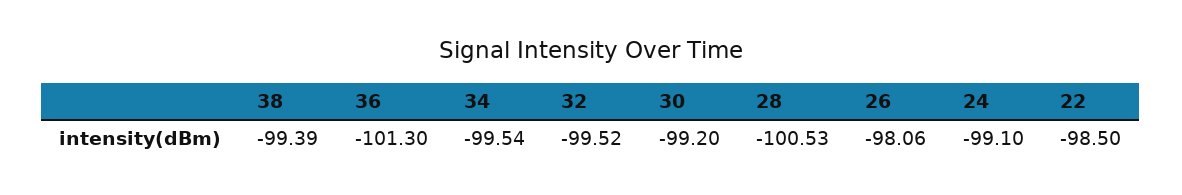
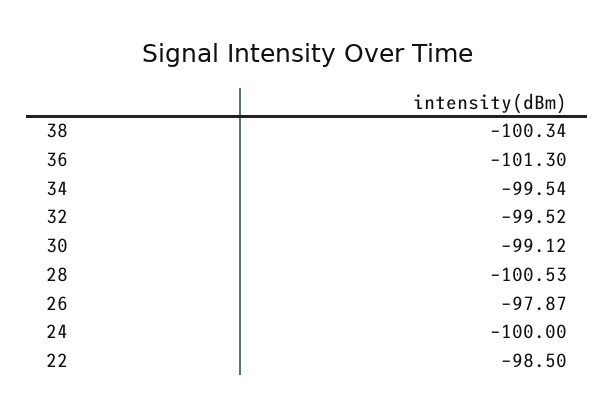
38: -99.39 -> -100.34
30: -99.2 -> -99.12
26: -98.06 -> -97.87
24: -99.1 -> -100

